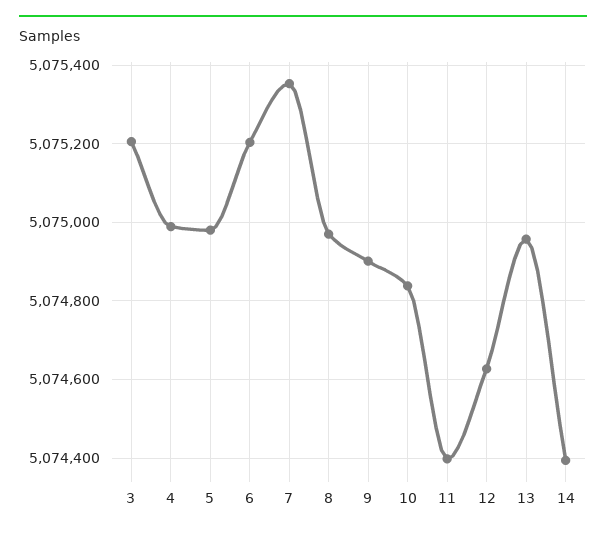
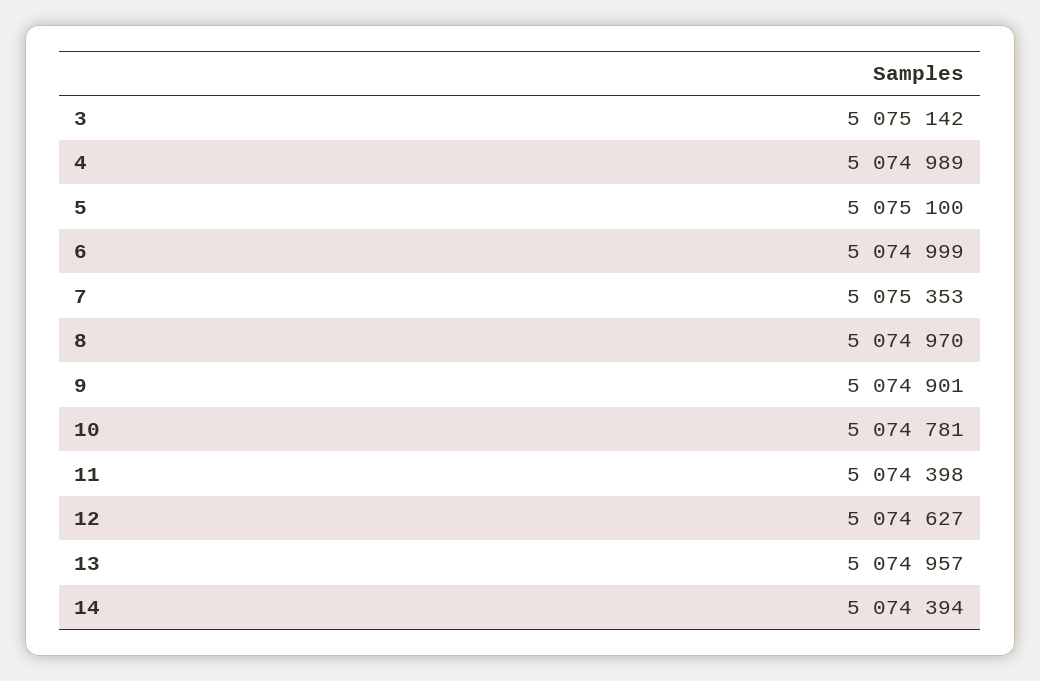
3: 5075200 -> 5075142
5: 5074980 -> 5075100
6: 5075200 -> 5074999
10: 5074840 -> 5074781

